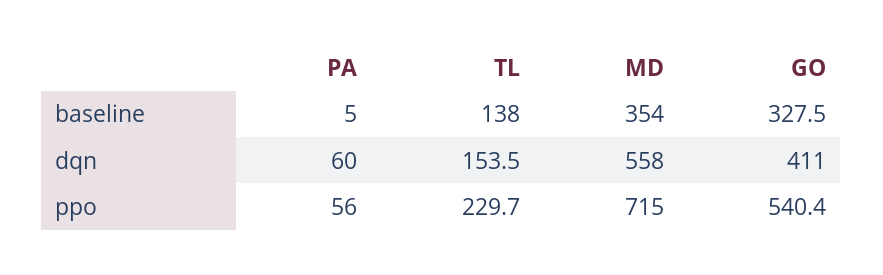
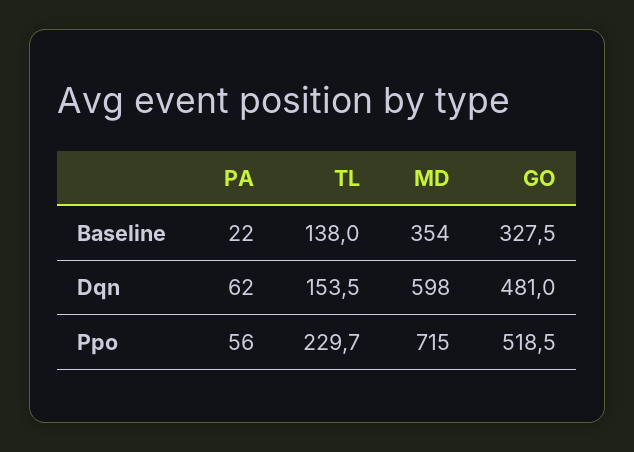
PA, baseline: 5 -> 22
PA, dqn: 60 -> 62
MD, dqn: 558 -> 598
GO, dqn: 411 -> 481
GO, ppo: 540.4 -> 518.5

